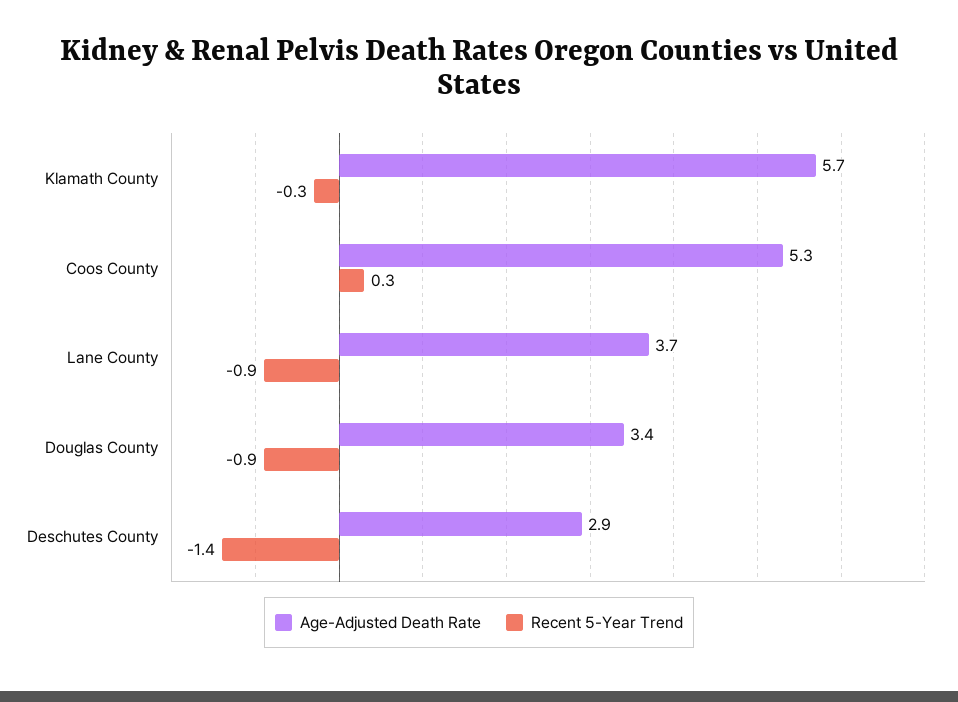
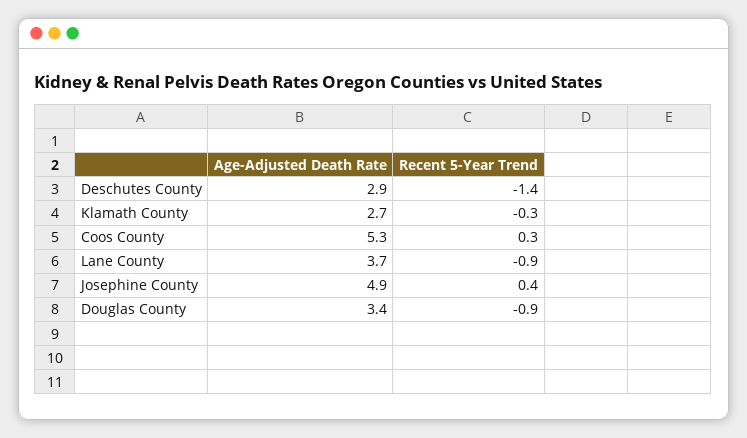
Age-Adjusted Death Rate, Klamath County: 5.7 -> 2.7
Age-Adjusted Death Rate, Josephine County: none -> 4.9
Recent 5-Year Trend, Josephine County: none -> 0.4

